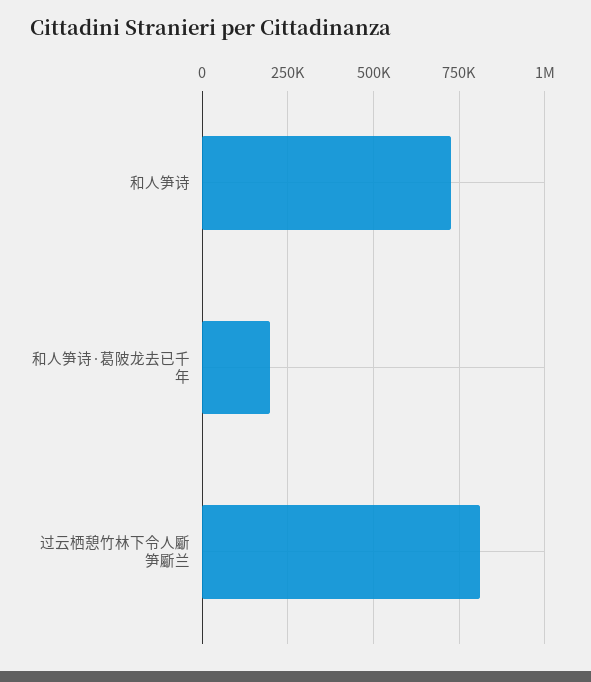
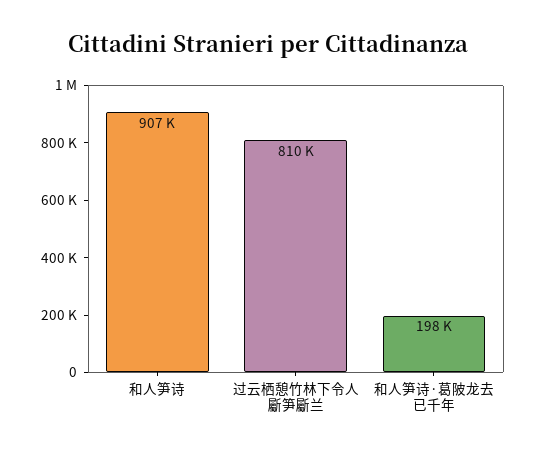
和人笋诗: 725000 -> 907000

